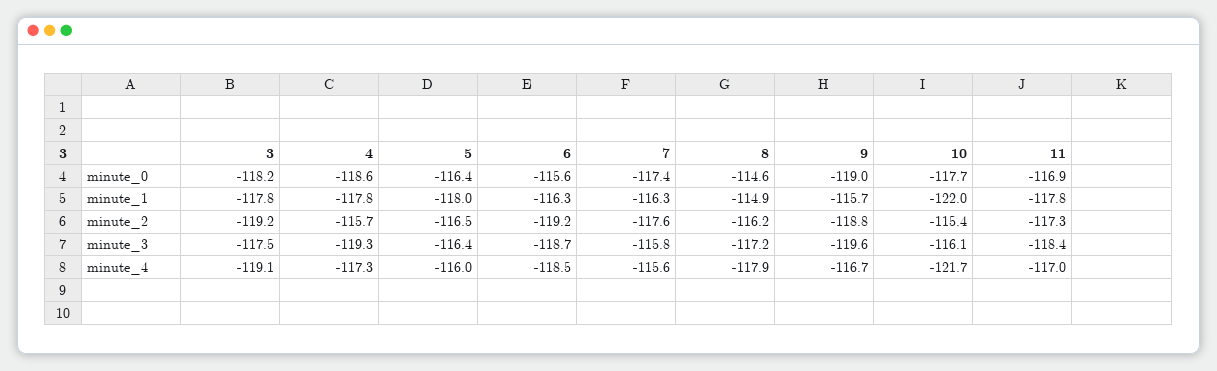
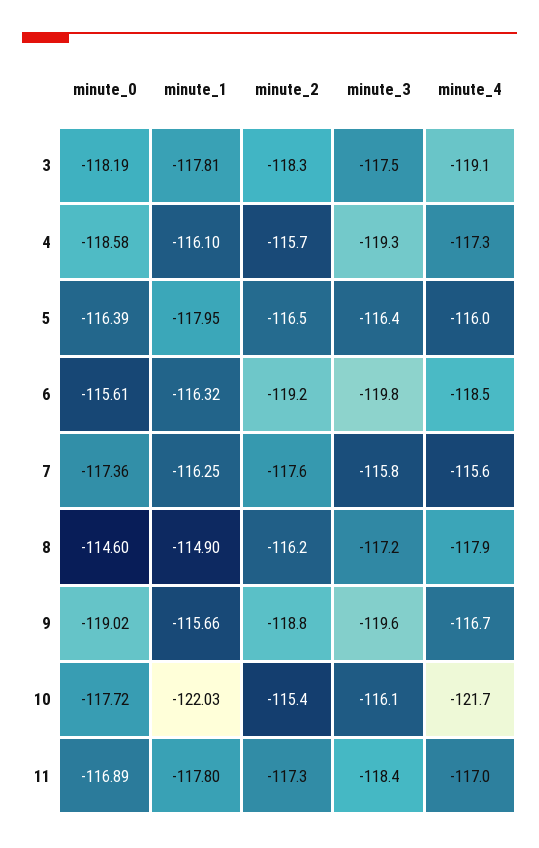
4, minute_1: -117.8 -> -116.1
3, minute_2: -119.2 -> -118.3
6, minute_3: -118.7 -> -119.8

